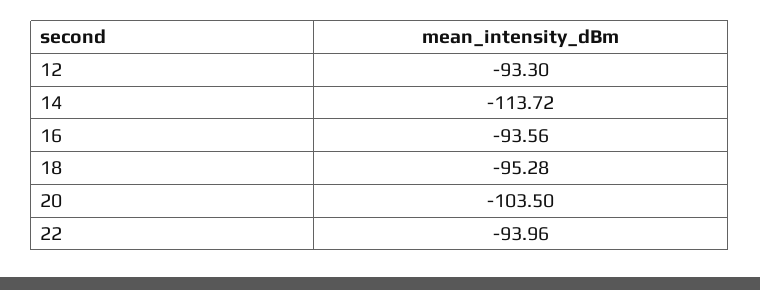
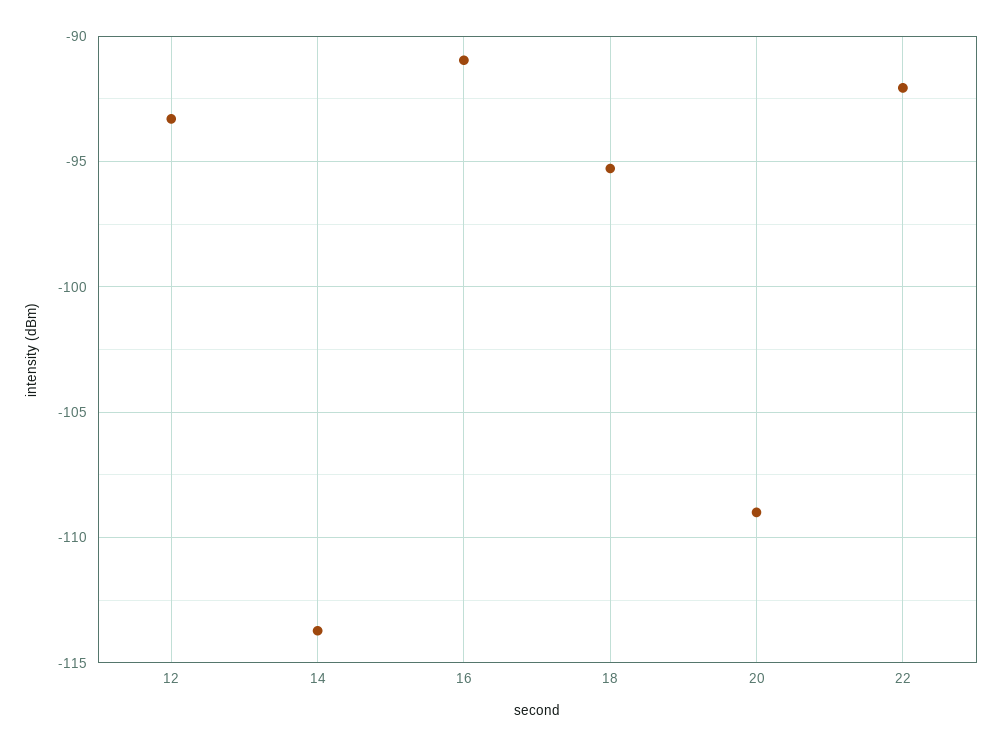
16: -93.56 -> -91
20: -103.5 -> -109
22: -93.96 -> -92

